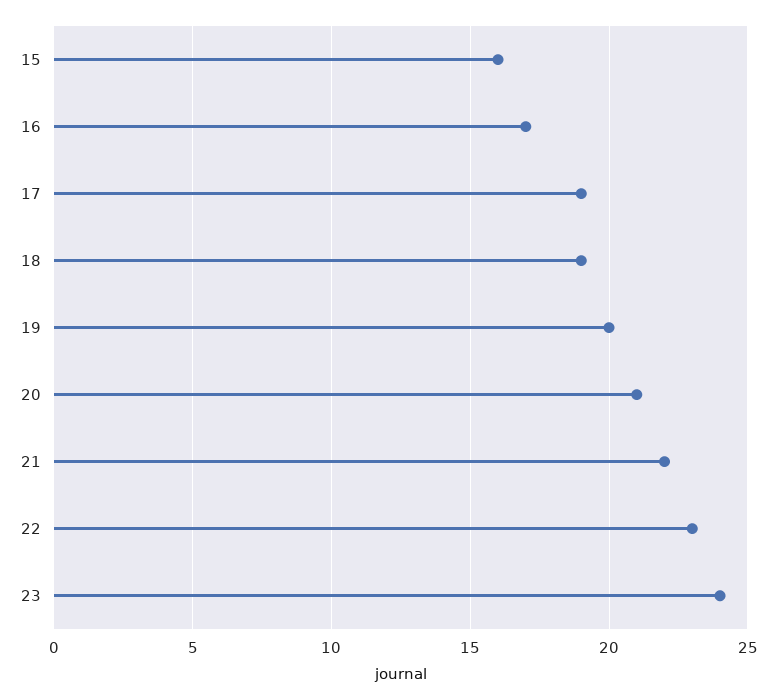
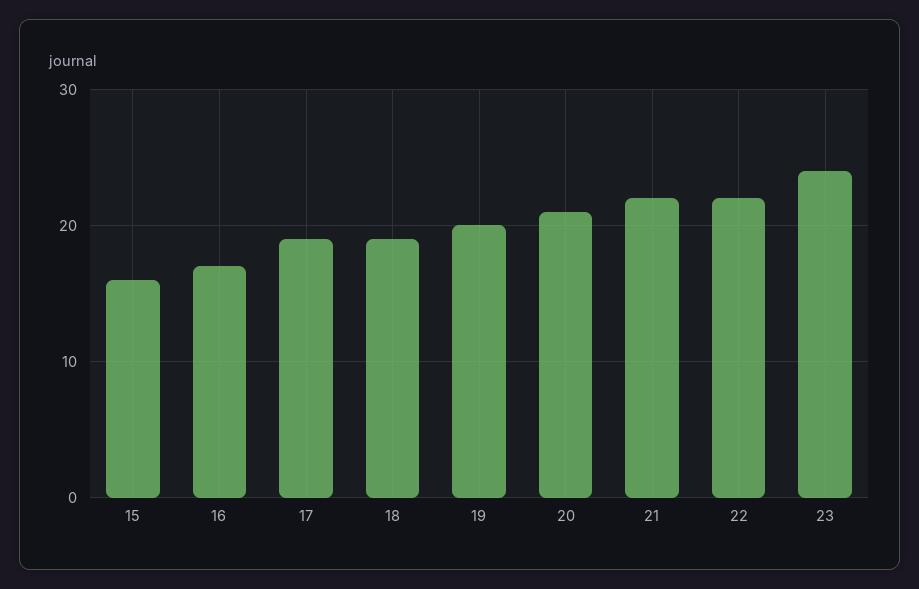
22: 23 -> 22

